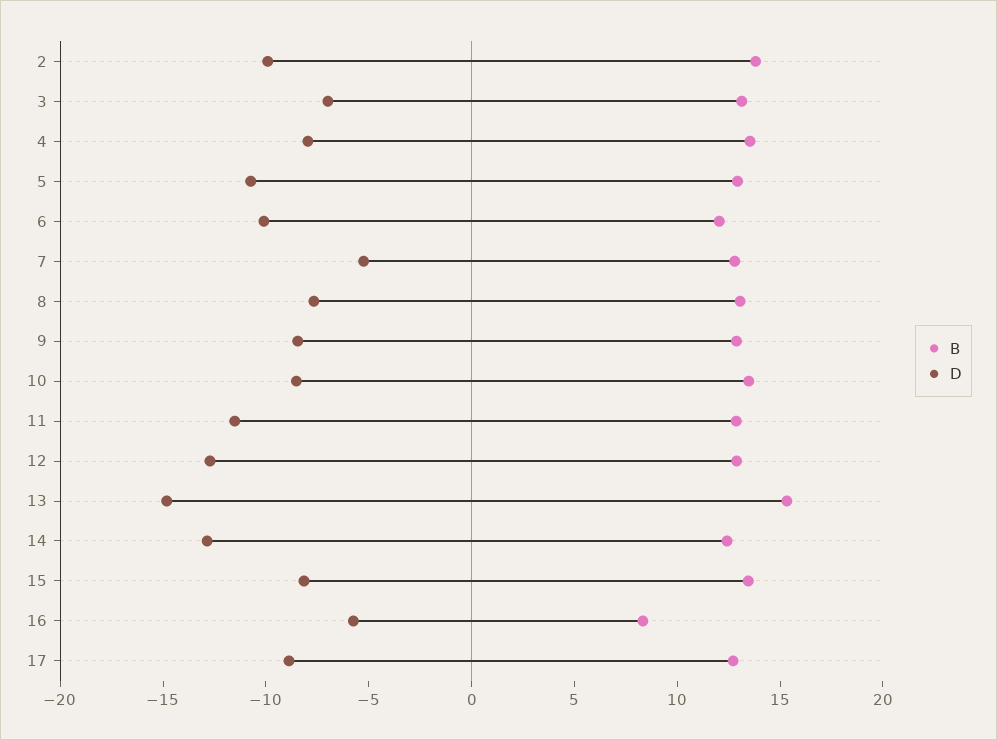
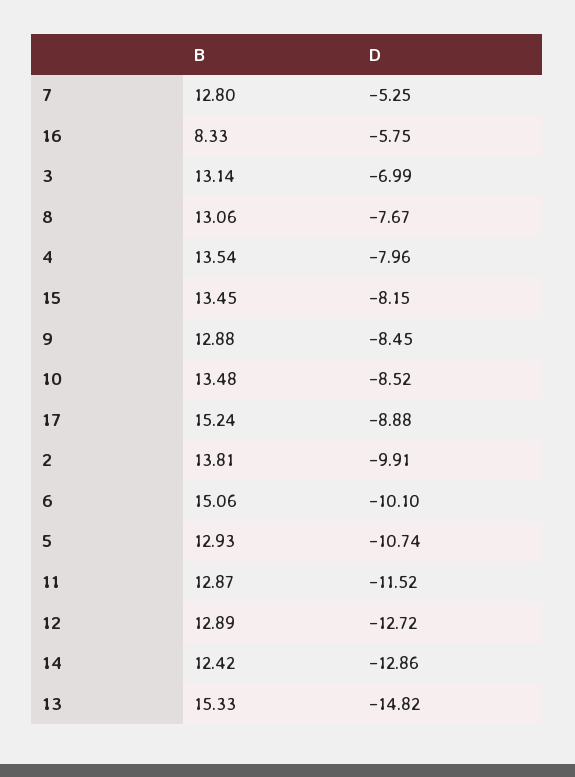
B, 6: 12 -> 15.06
B, 17: 13 -> 15.24

